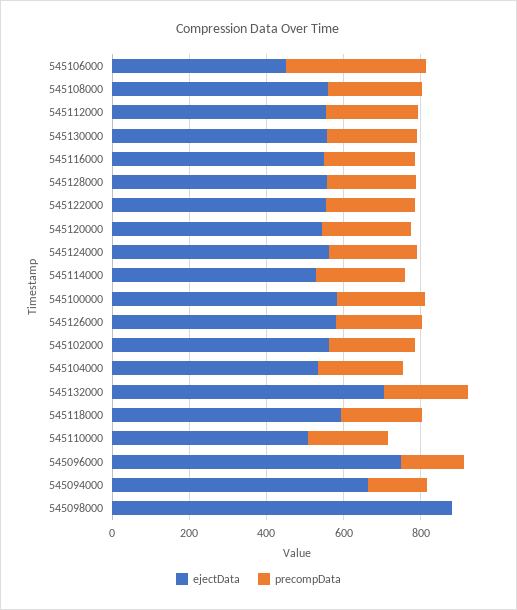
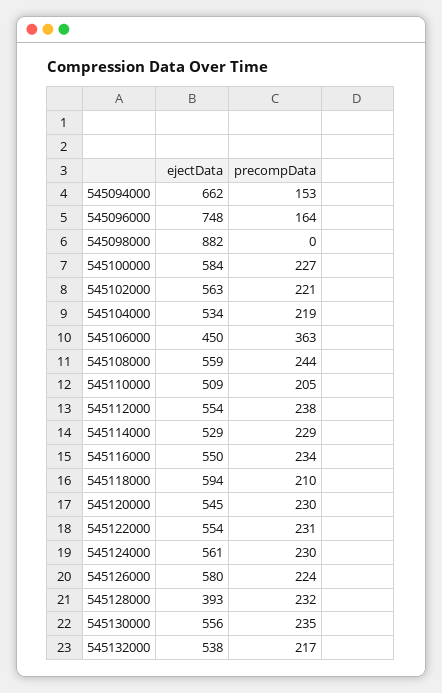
ejectData, 545128000: 550 -> 393
ejectData, 545132000: 700 -> 538

